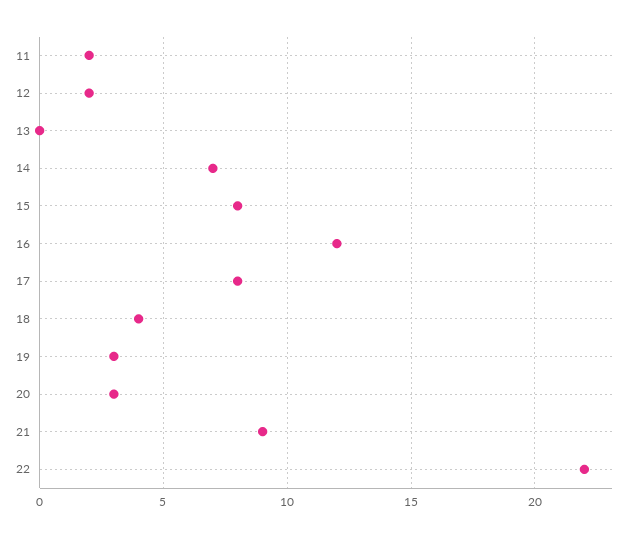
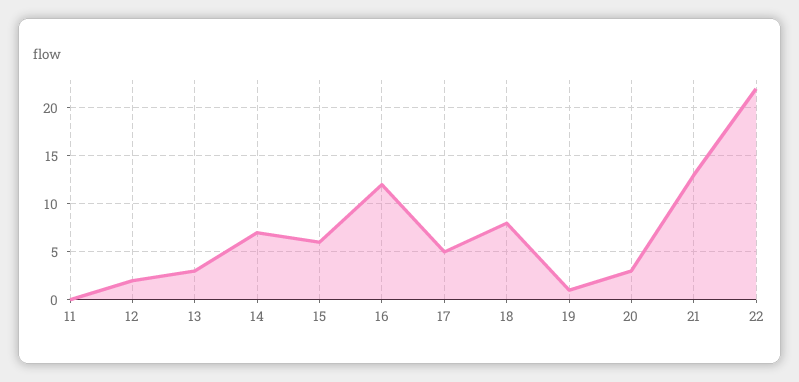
11: 2 -> 0
13: 0 -> 3
15: 8 -> 6
17: 8 -> 5
18: 4 -> 8
19: 3 -> 1
21: 9 -> 13

